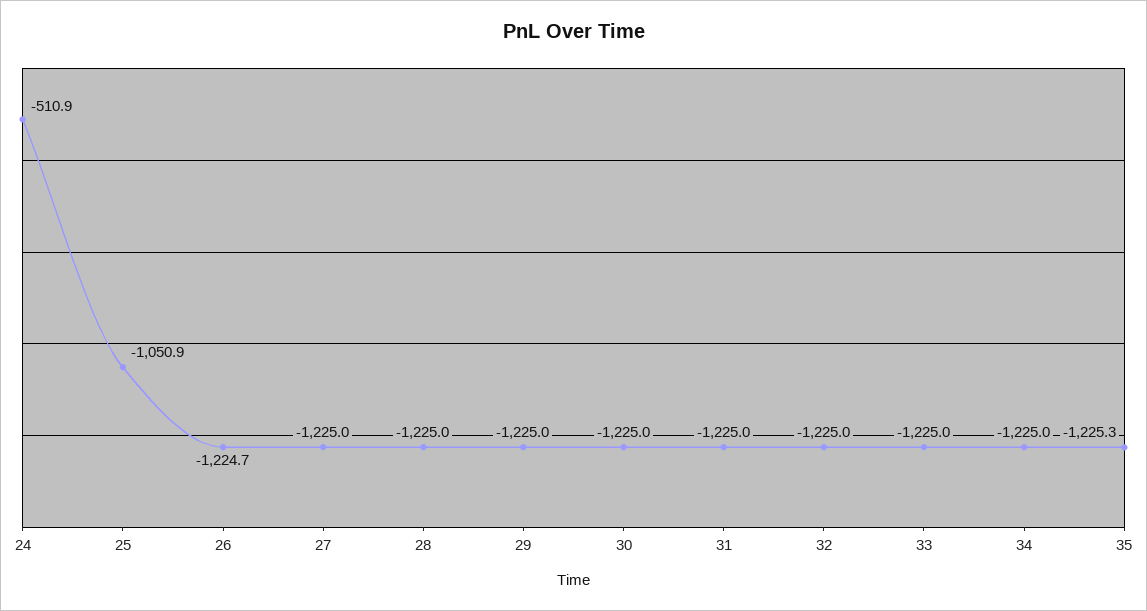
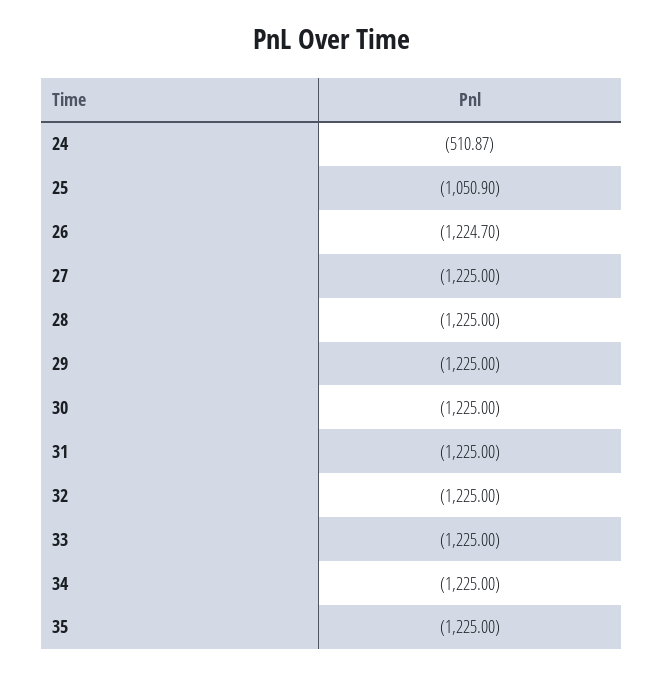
35: -1225.3 -> -1225

